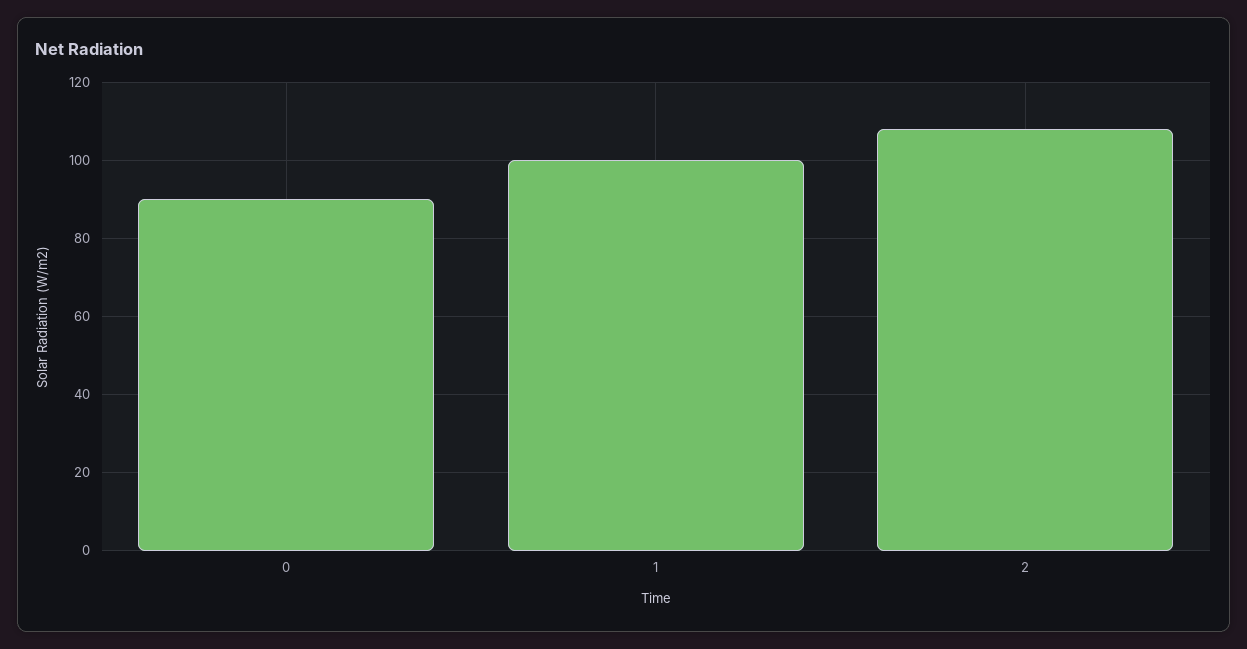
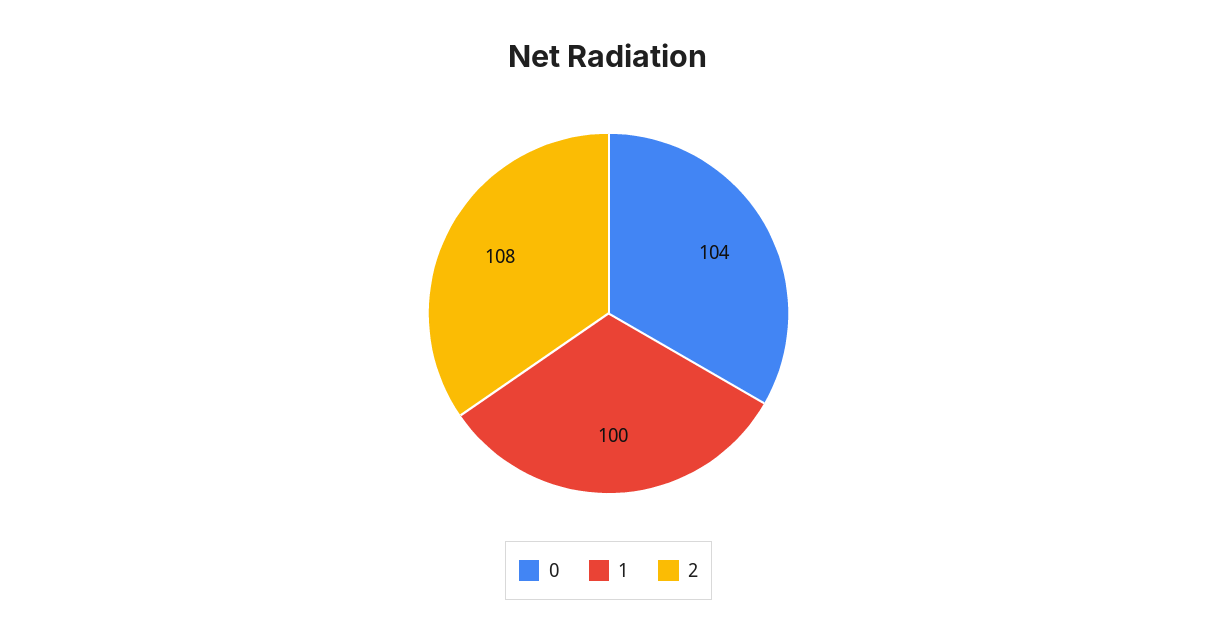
0: 90 -> 104

